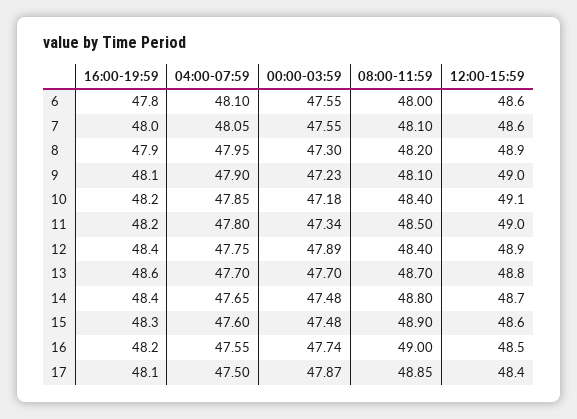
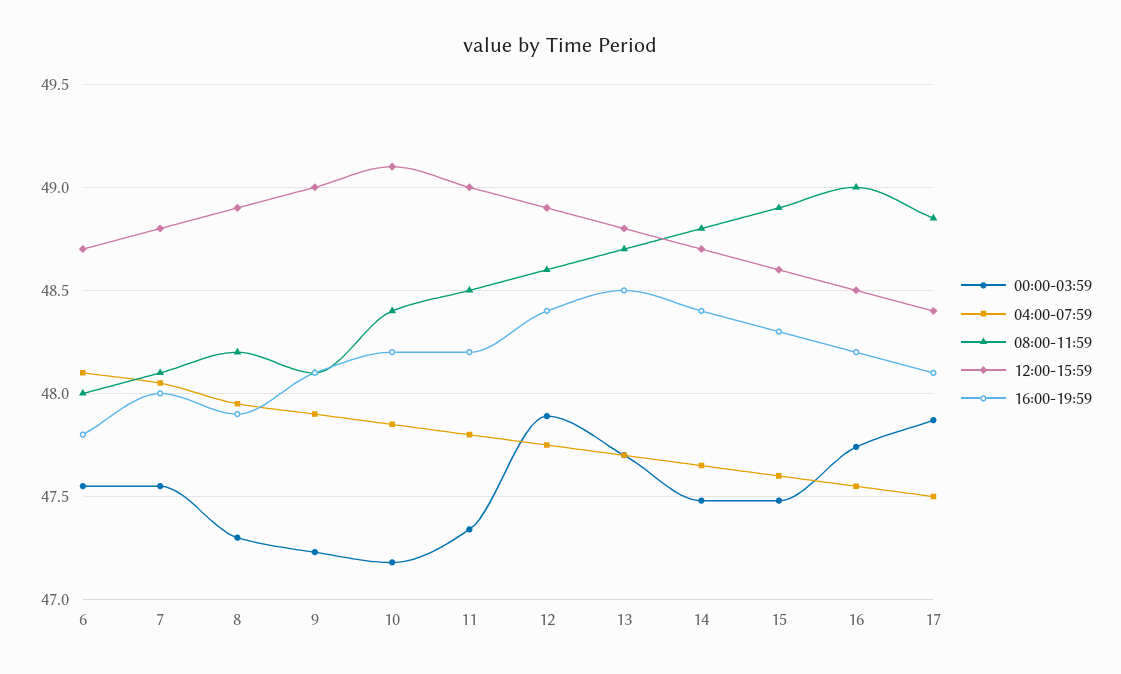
12:00-15:59, 6: 48.6 -> 48.7
12:00-15:59, 7: 48.6 -> 48.8
08:00-11:59, 12: 48.4 -> 48.6
16:00-19:59, 13: 48.6 -> 48.5

